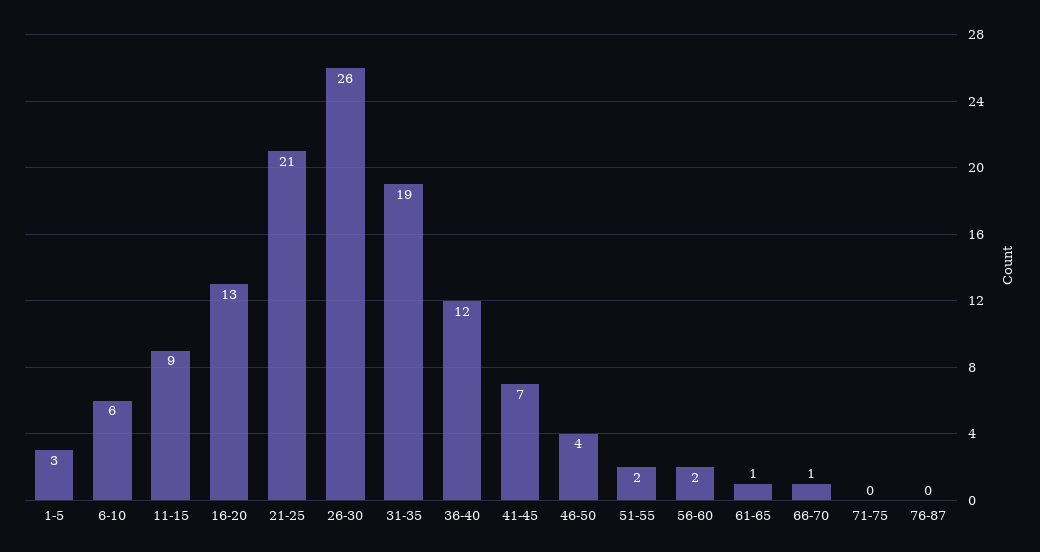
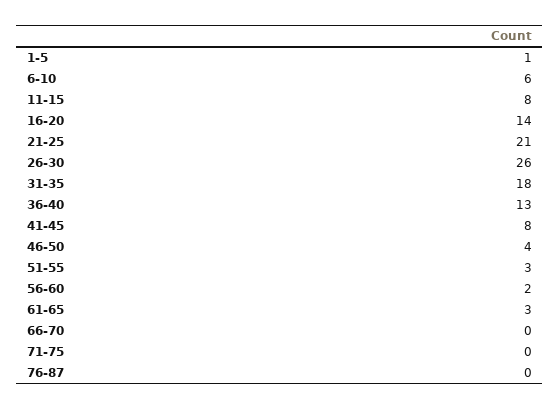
1-5: 3 -> 1
11-15: 9 -> 8
16-20: 13 -> 14
31-35: 19 -> 18
36-40: 12 -> 13
41-45: 7 -> 8
51-55: 2 -> 3
61-65: 1 -> 3
66-70: 1 -> 0

